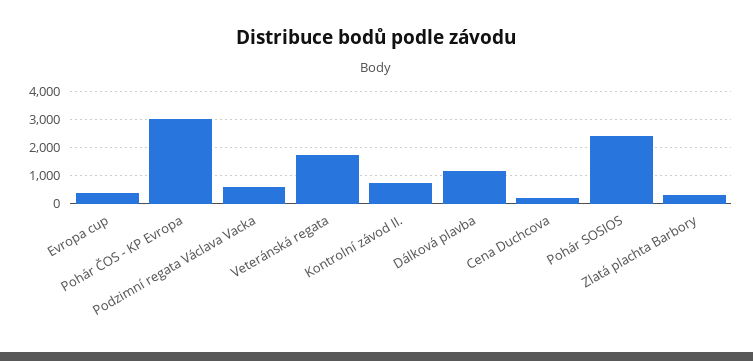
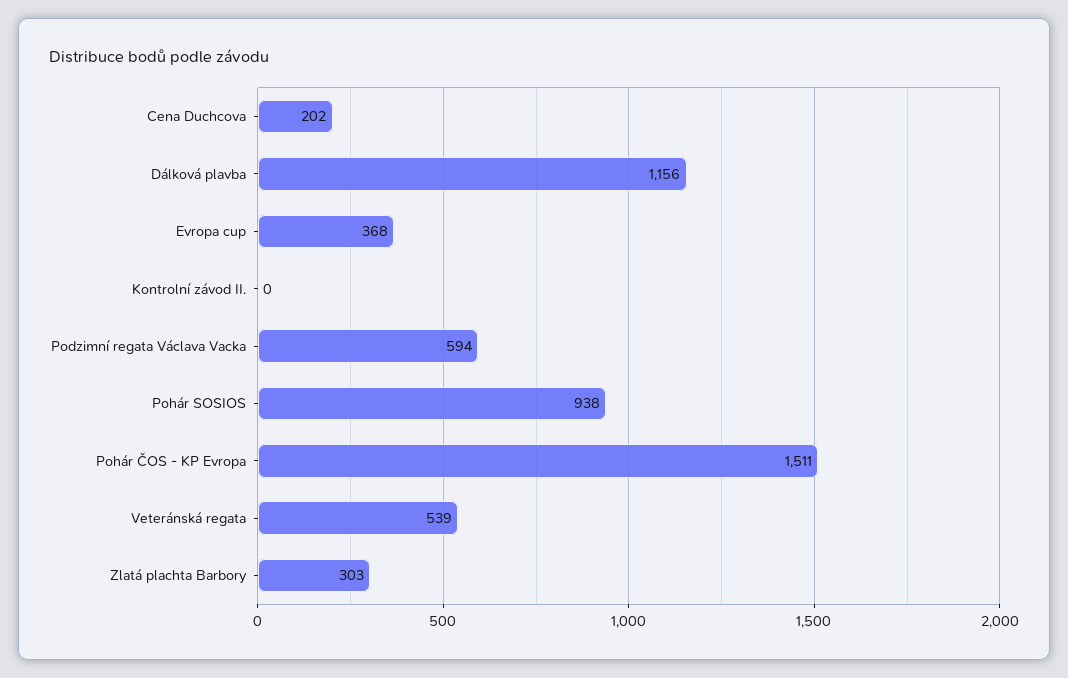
Pohár ČOS - KP Evropa: 3000 -> 1511
Veteránská regata: 1750 -> 539
Kontrolní závod II.: 750 -> 0
Pohár SOSIOS: 2500 -> 938

